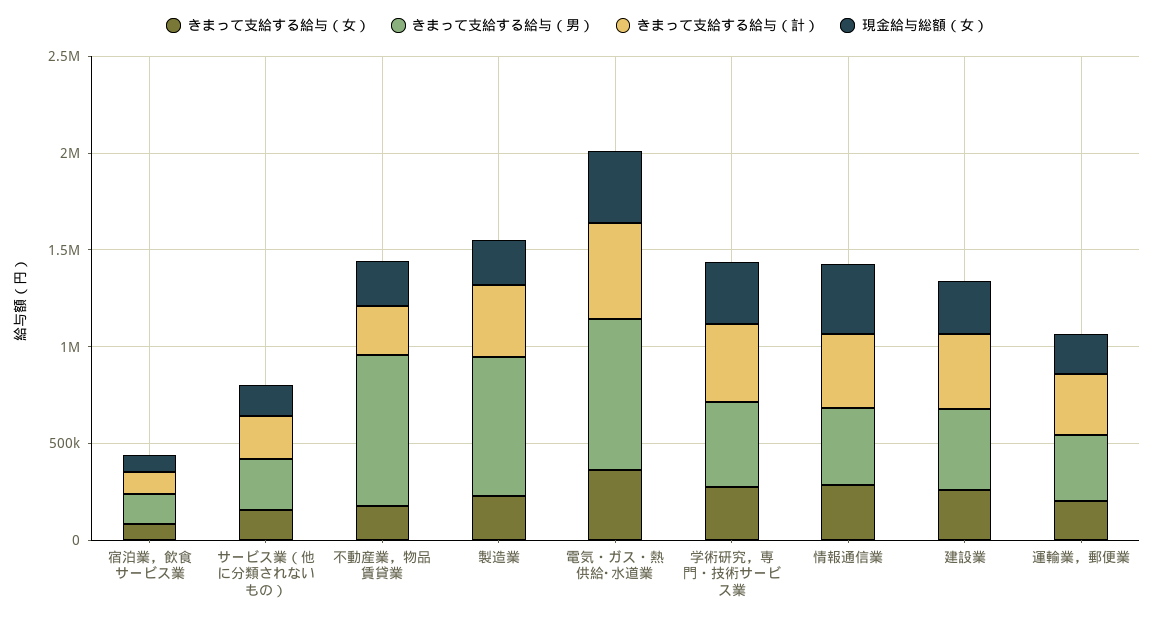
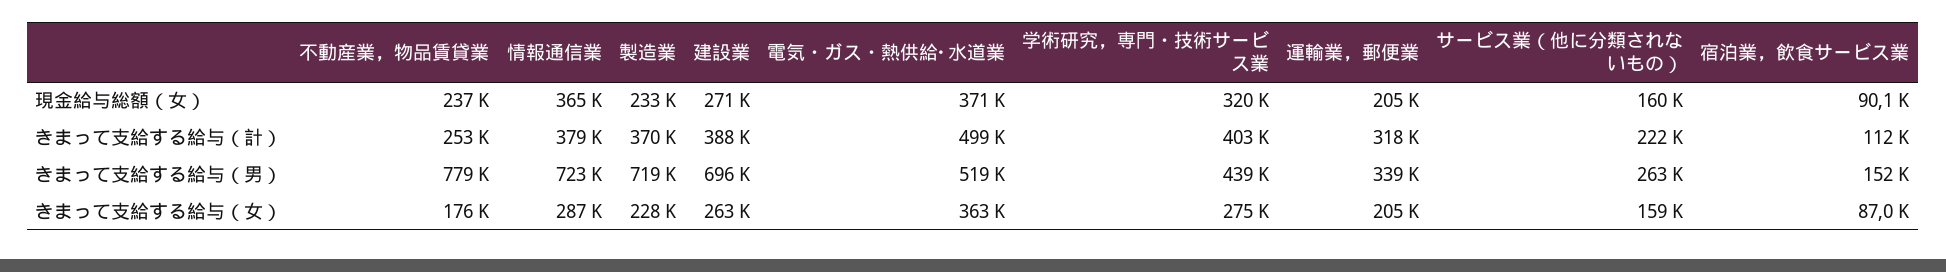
きまって支給する給与（男）, 電気・ガス・熱供給･水道業: 800000 -> 519000
きまって支給する給与（男）, 情報通信業: 400000 -> 723000
きまって支給する給与（男）, 建設業: 400000 -> 696000

